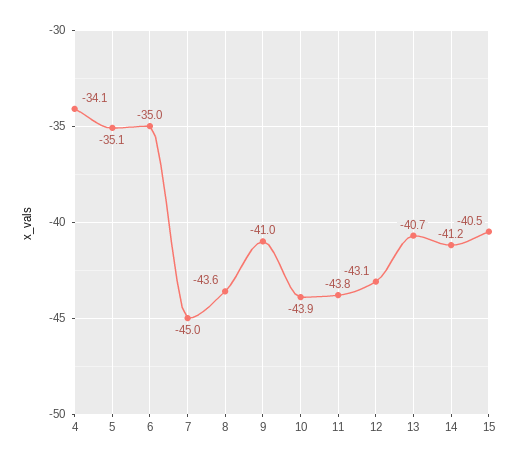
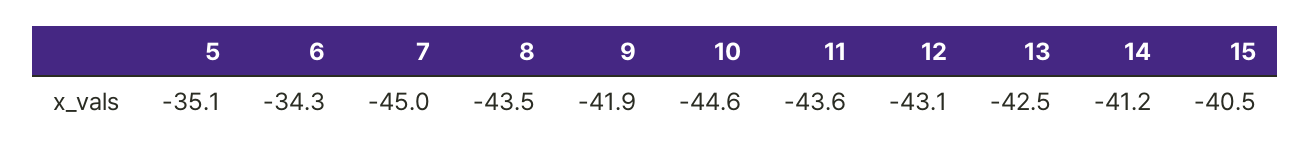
4: -34.1 -> none
6: -35 -> -34.3
8: -43.6 -> -43.5
9: -41 -> -41.9
10: -43.9 -> -44.6
11: -43.8 -> -43.6
13: -40.7 -> -42.5

